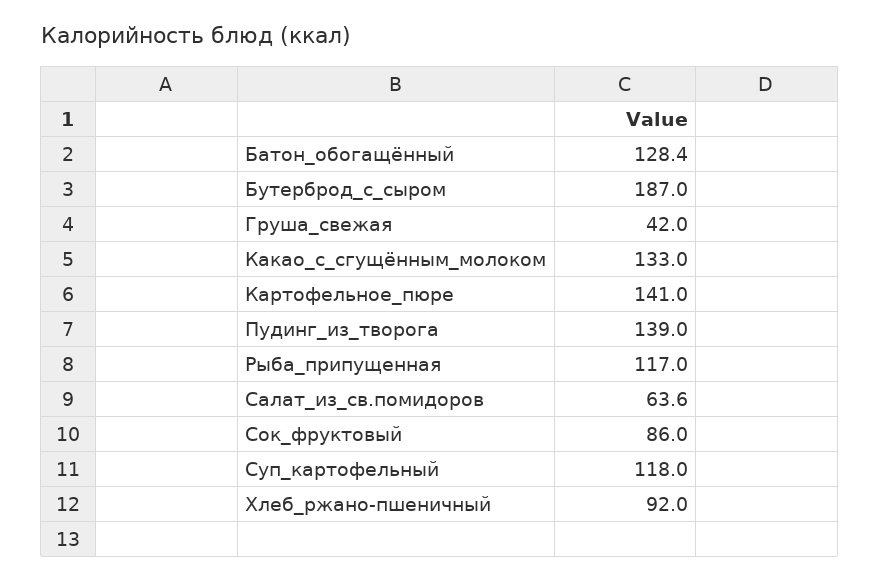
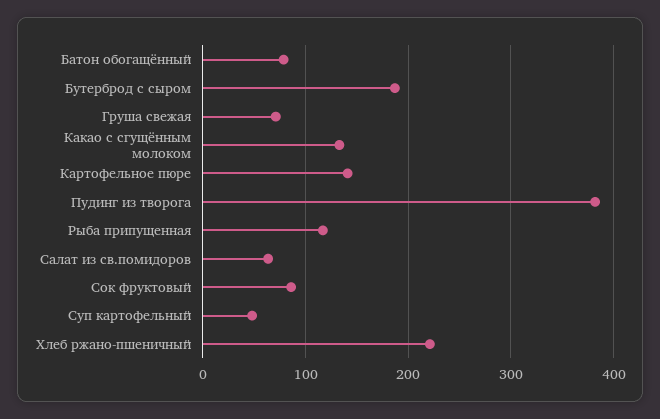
Батон_обогащённый: 128.4 -> 80
Груша_свежая: 42 -> 70
Пудинг_из_творога: 139 -> 380
Суп_картофельный: 118 -> 50
Хлеб_ржано-пшеничный: 92 -> 220

